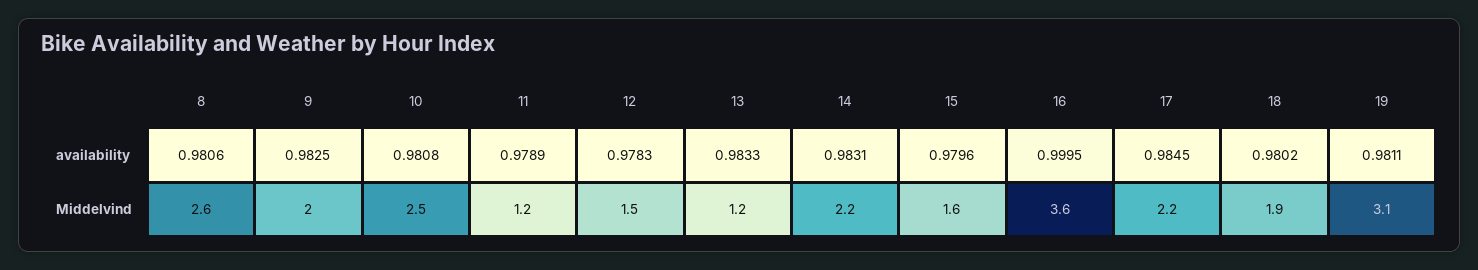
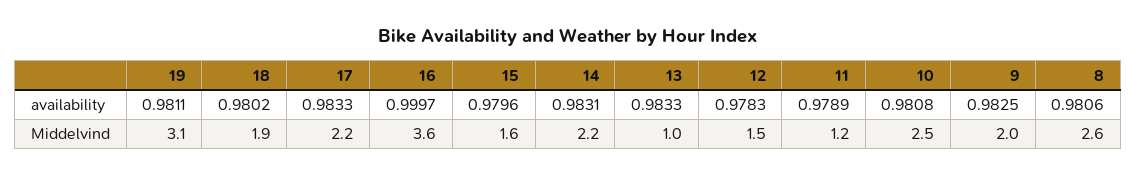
16, availability: 0.9995 -> 0.9997
17, availability: 0.9845 -> 0.9833
13, Middelvind: 1.2 -> 1

